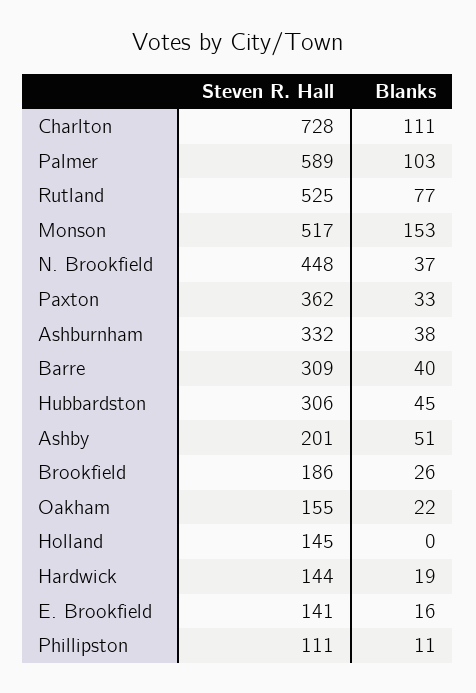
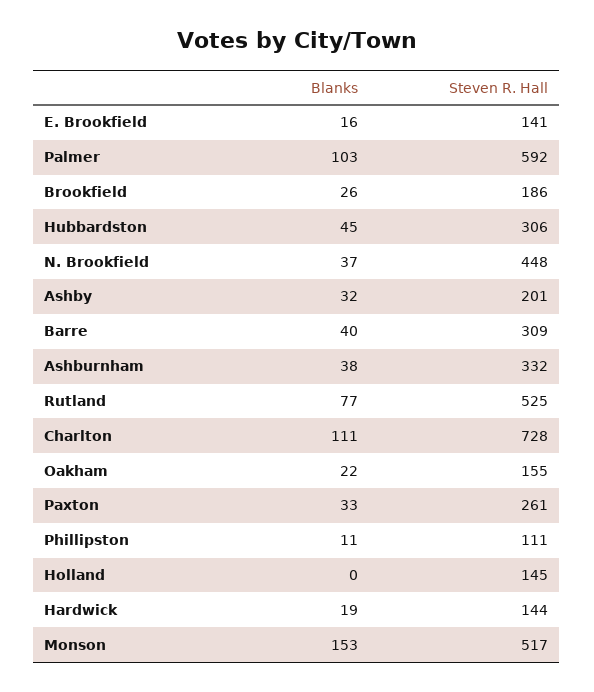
Steven R. Hall, Palmer: 589 -> 592
Steven R. Hall, Paxton: 362 -> 261
Blanks, Ashby: 51 -> 32

